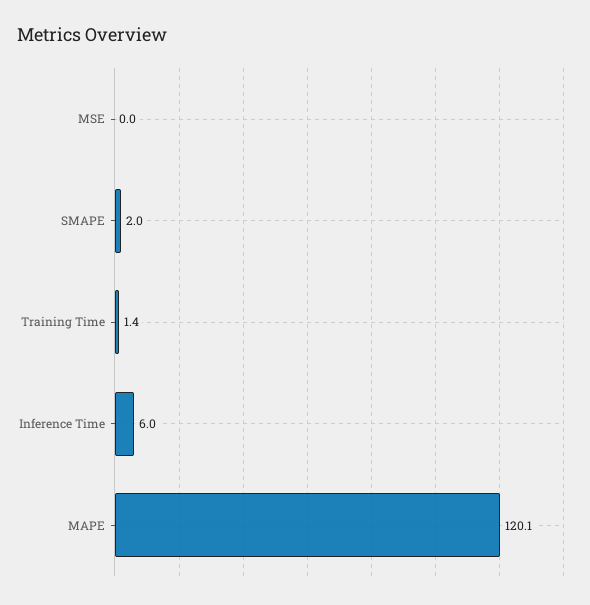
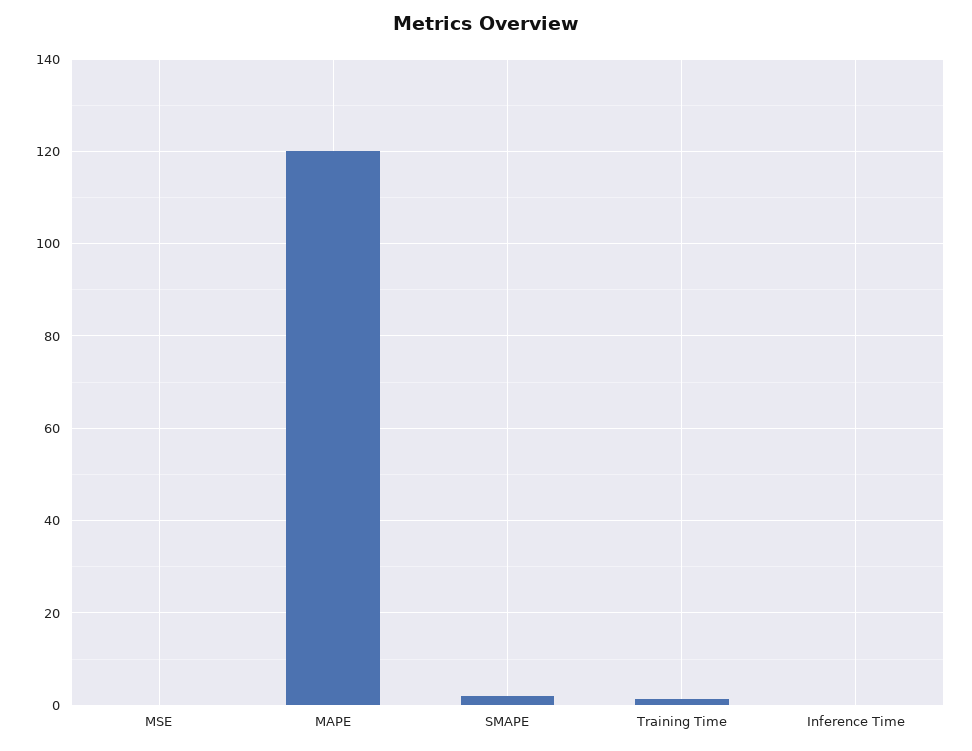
Inference Time: 6 -> 0

